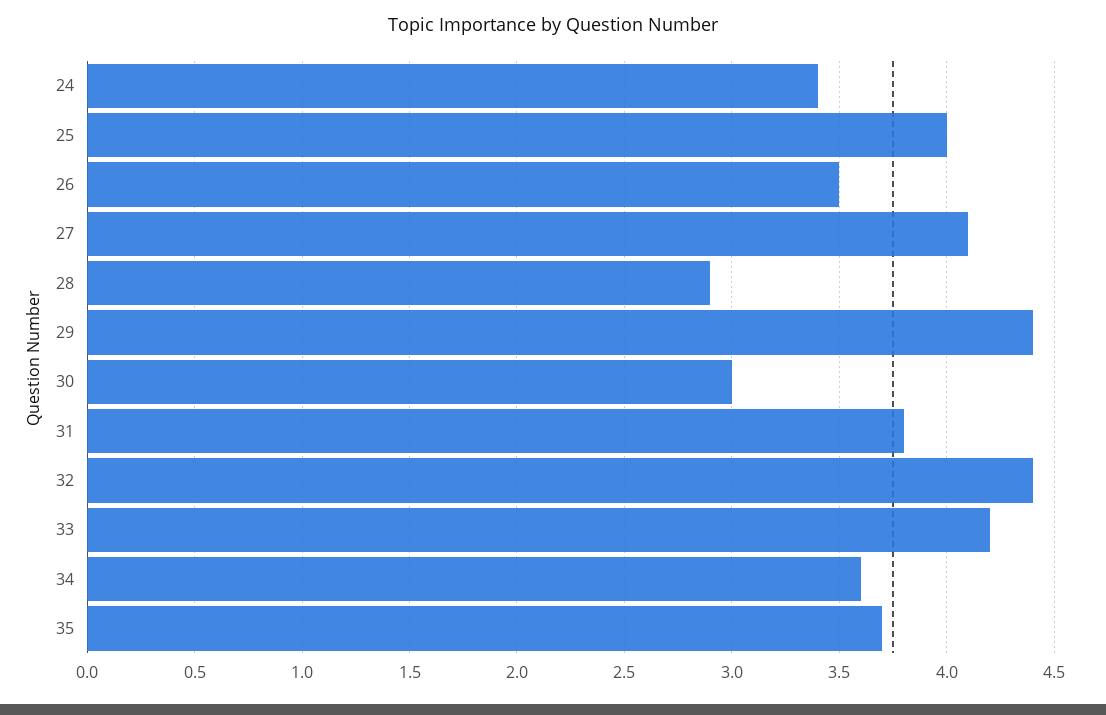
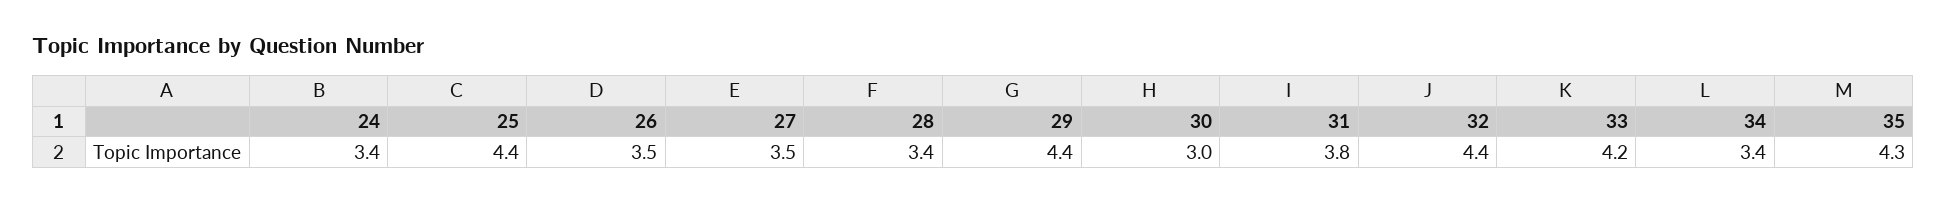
25: 4 -> 4.4
27: 4.1 -> 3.5
28: 2.9 -> 3.4
34: 3.6 -> 3.4
35: 3.7 -> 4.3

